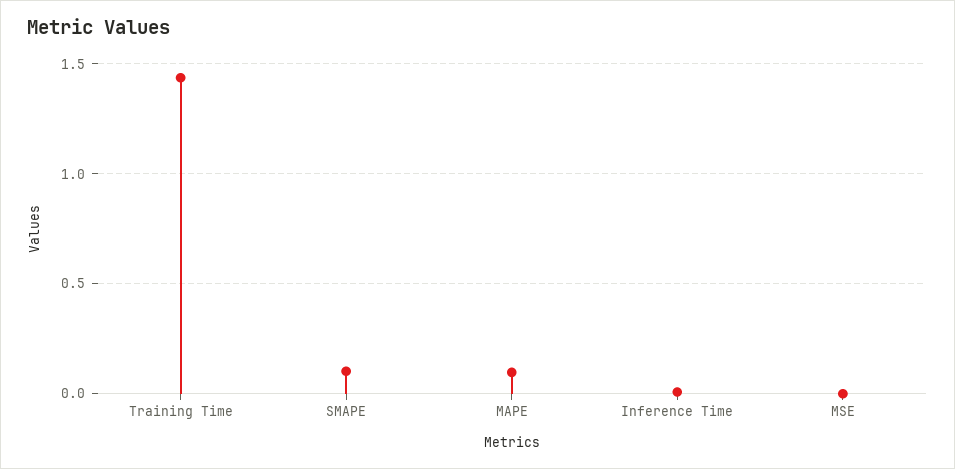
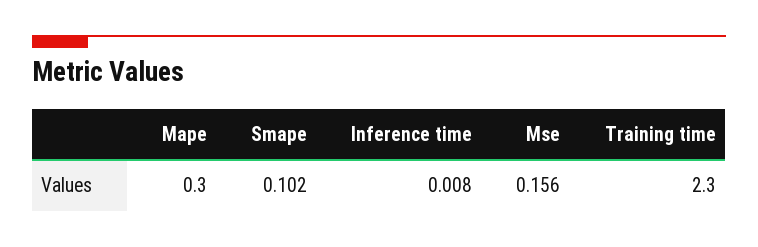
Training Time: 1.45 -> 2.3
MAPE: 0.1 -> 0.3
MSE: 0 -> 0.156

